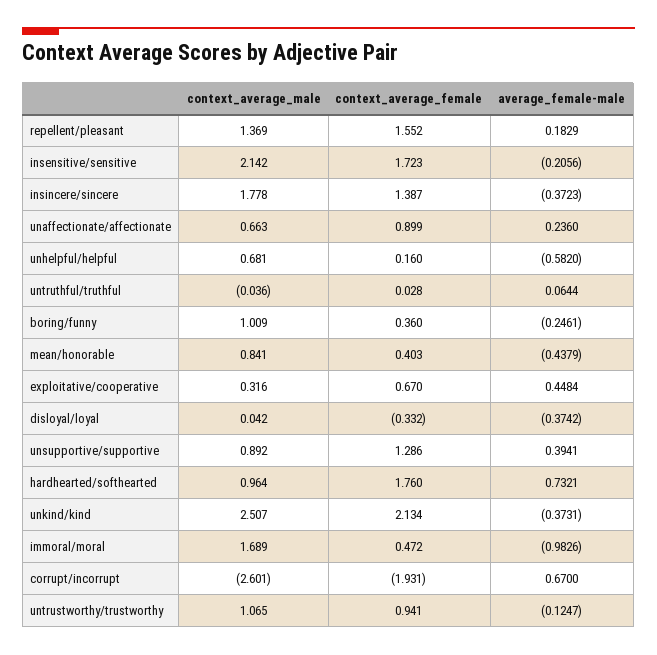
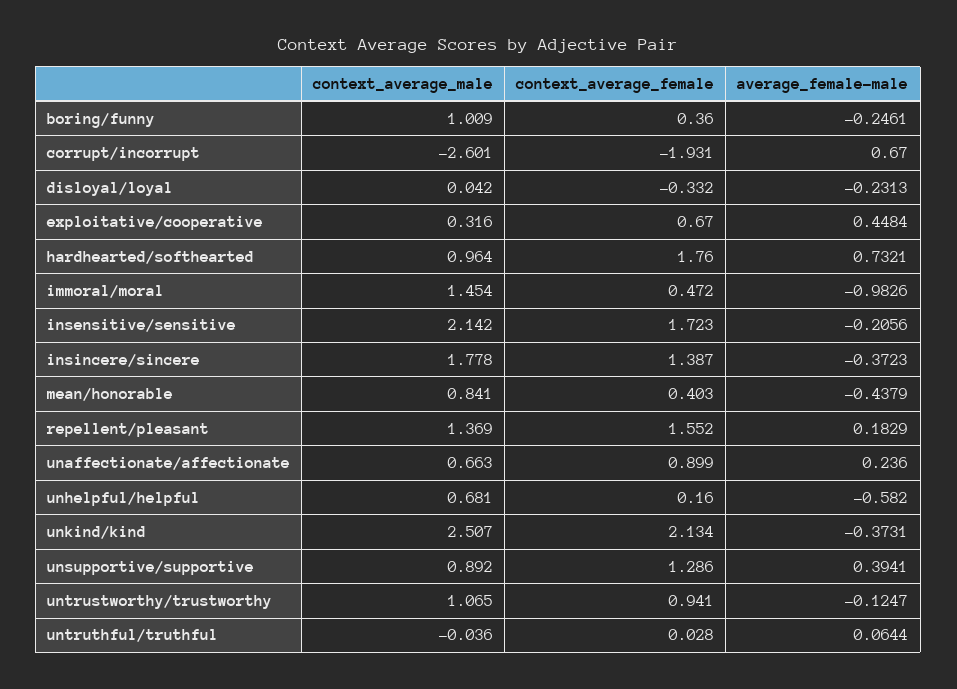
average_female-male, disloyal/loyal: -0.3742 -> -0.2313
context_average_male, immoral/moral: 1.689 -> 1.454

